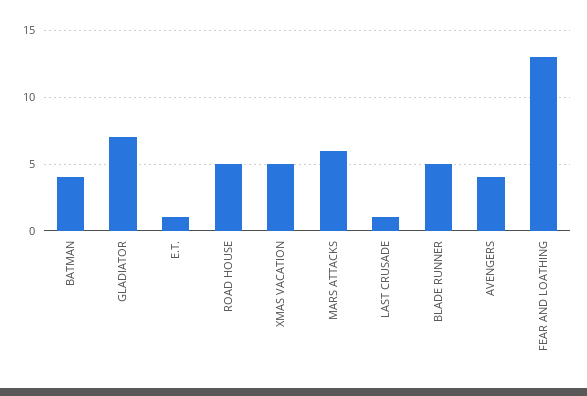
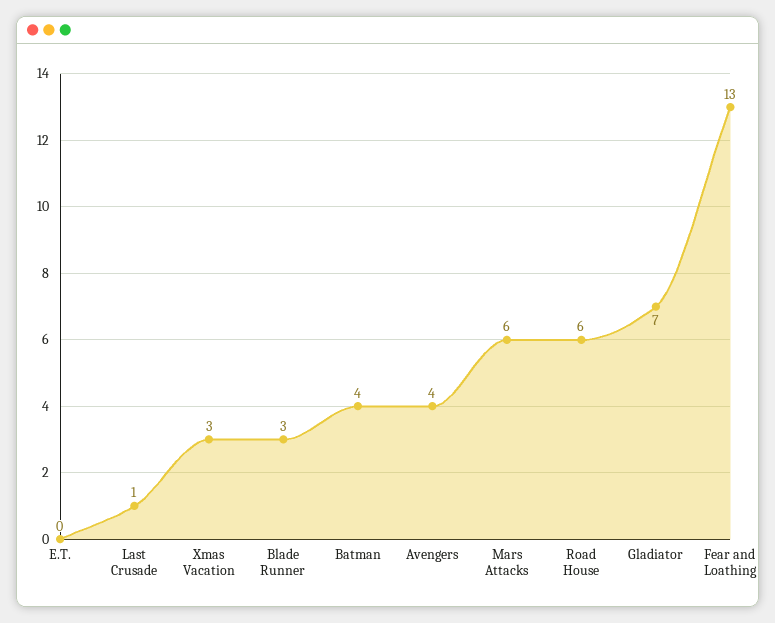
E.T.: 1 -> 0
ROAD HOUSE: 5 -> 6
XMAS VACATION: 5 -> 3
BLADE RUNNER: 5 -> 3

